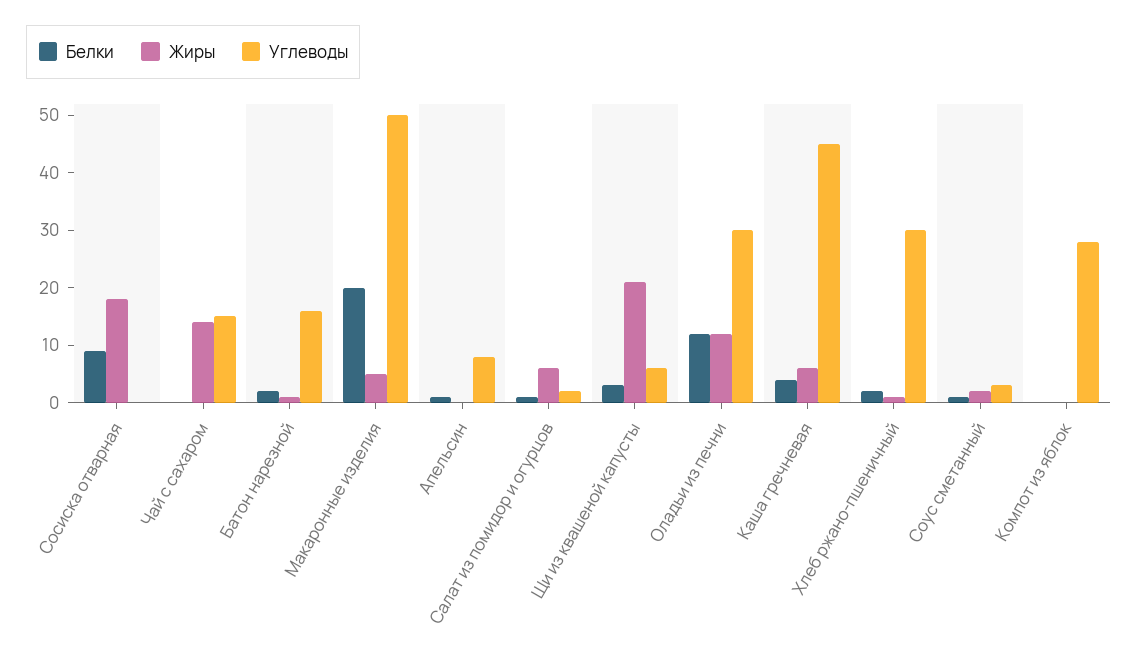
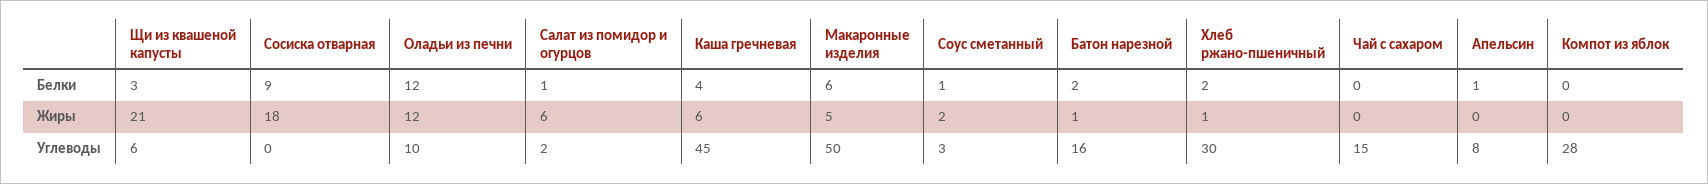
Жиры, Чай с сахаром: 15 -> 0
Белки, Макаронные изделия: 20 -> 6
Углеводы, Оладьи из печни: 30 -> 10

